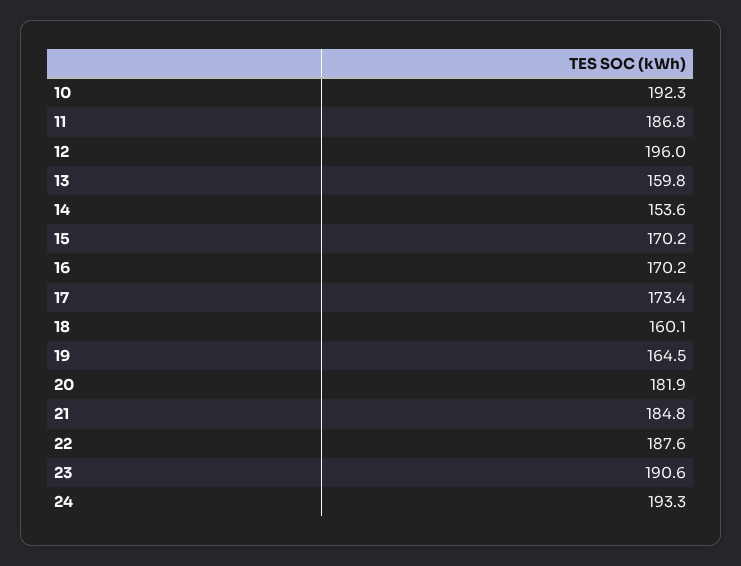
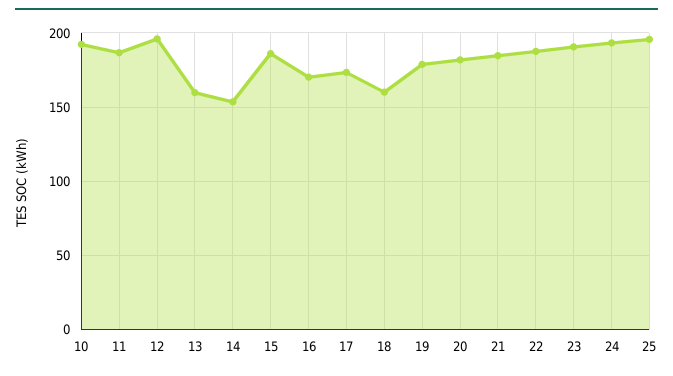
15: 170.2 -> 185
19: 164.5 -> 180
25: none -> 195

